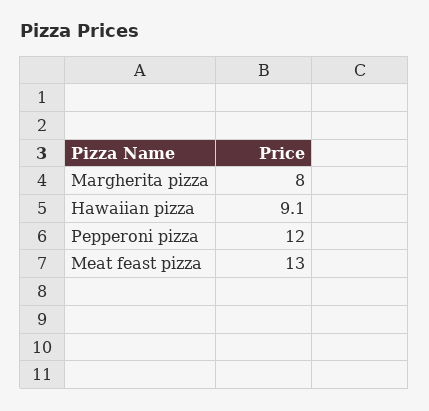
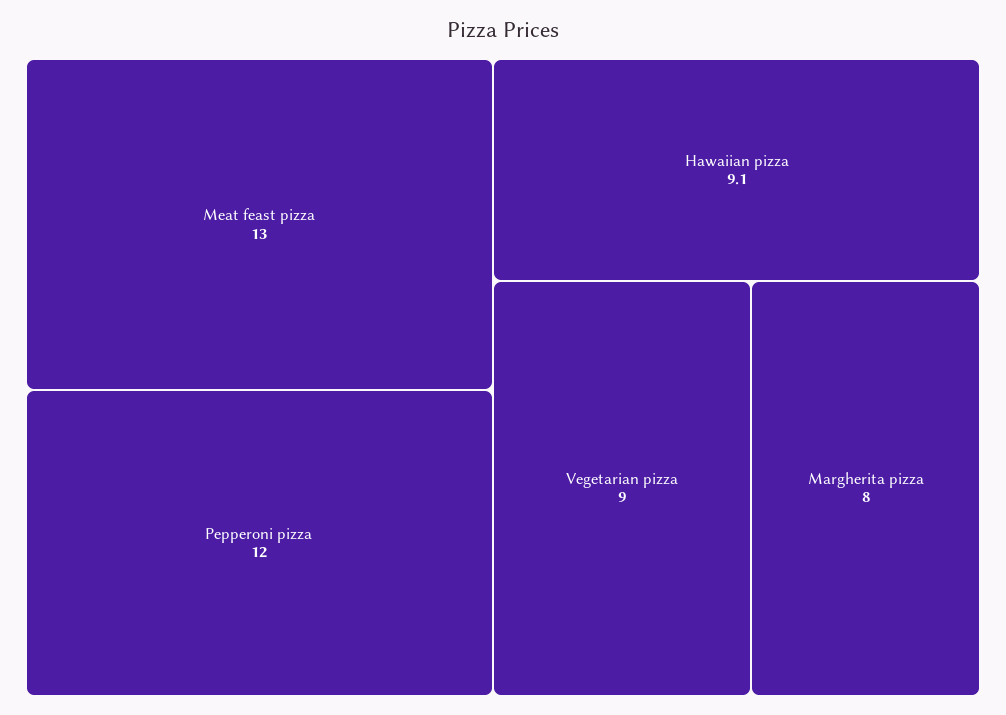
Vegetarian pizza: none -> 9

